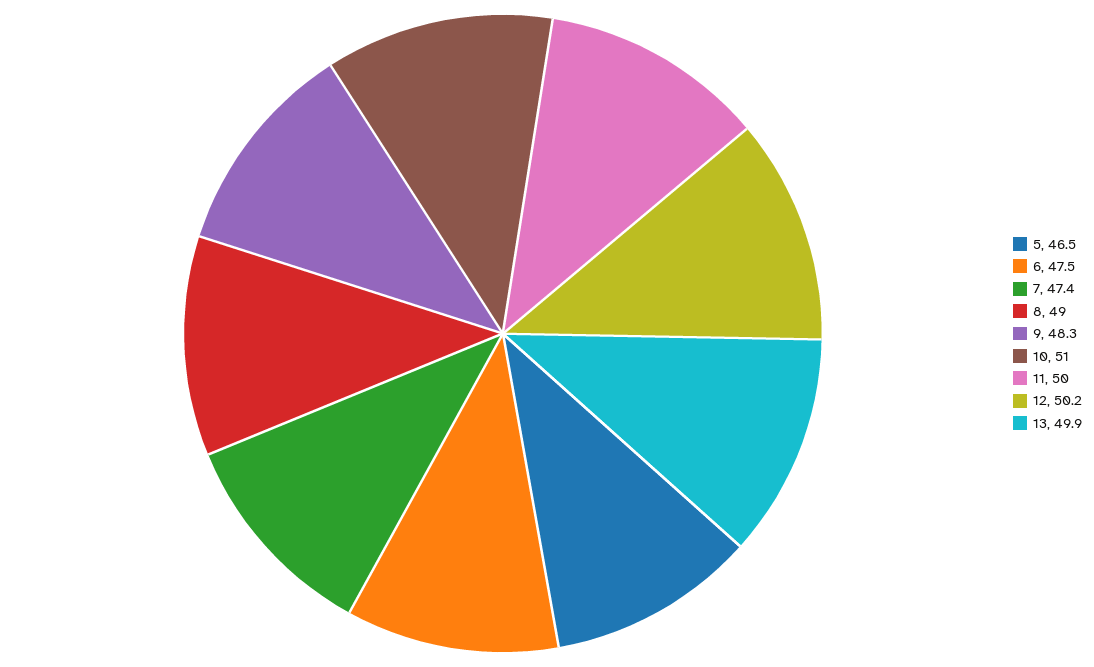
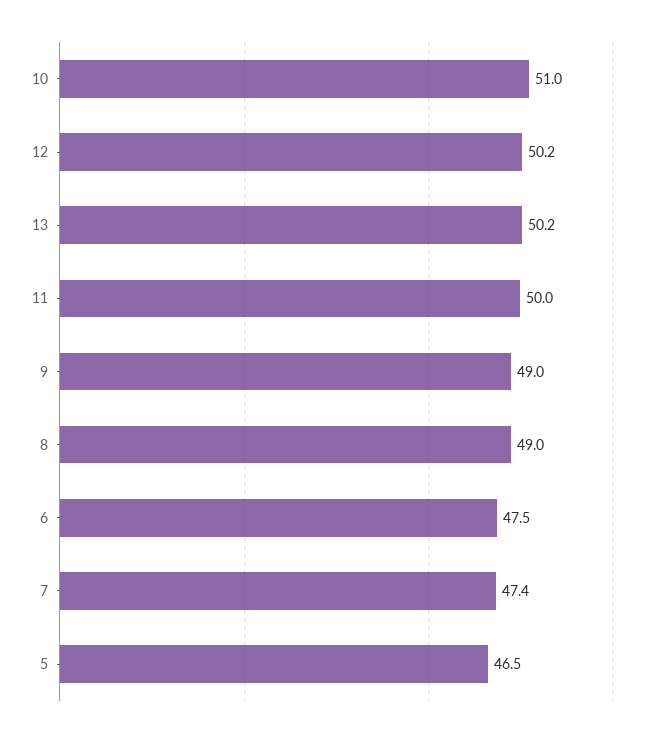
9: 48.3 -> 49
13: 49.9 -> 50.2

